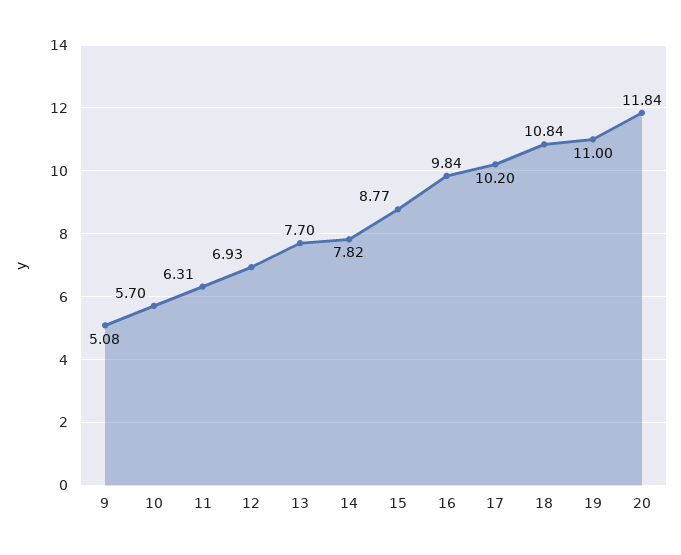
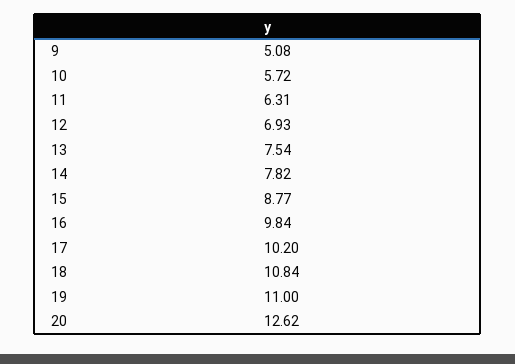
10: 5.7 -> 5.72
13: 7.7 -> 7.54
20: 11.84 -> 12.62

